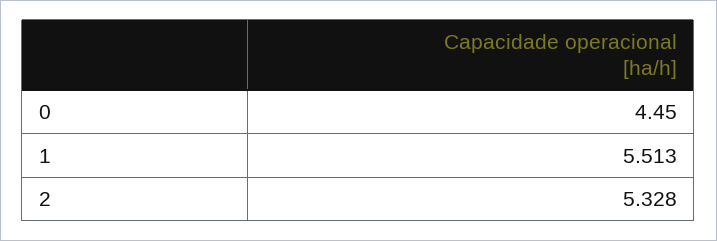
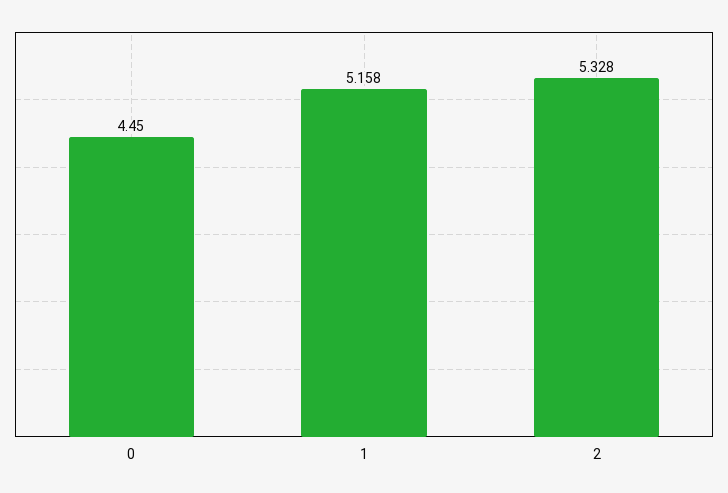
1: 5.513 -> 5.158

